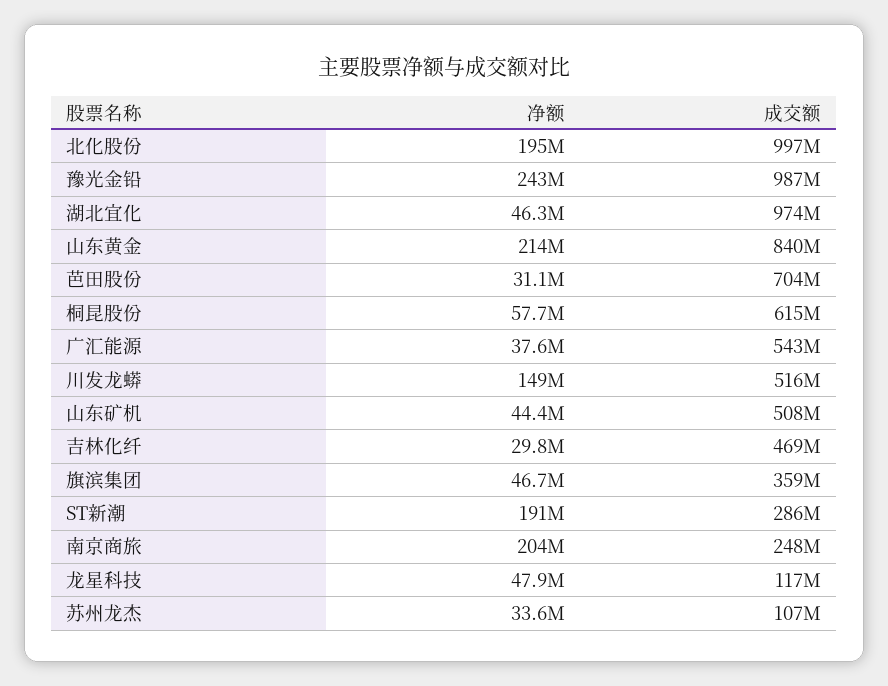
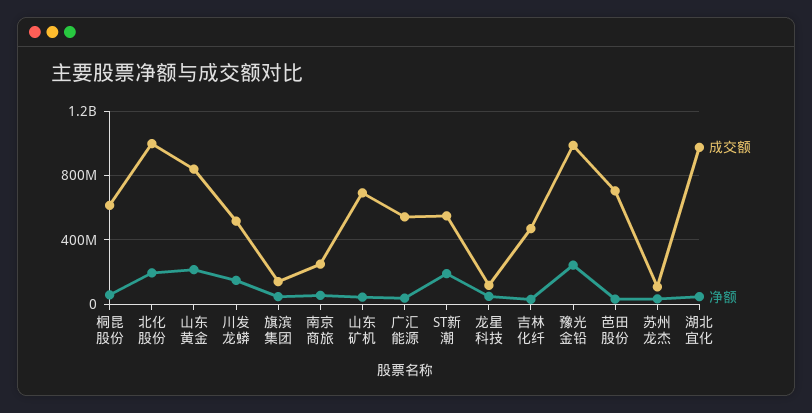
成交额, 山东矿机: 508000000 -> 700000000
成交额, 旗滨集团: 359000000 -> 150000000
成交额, ST新潮: 286000000 -> 550000000
净额, 南京商旅: 204000000 -> 50000000

